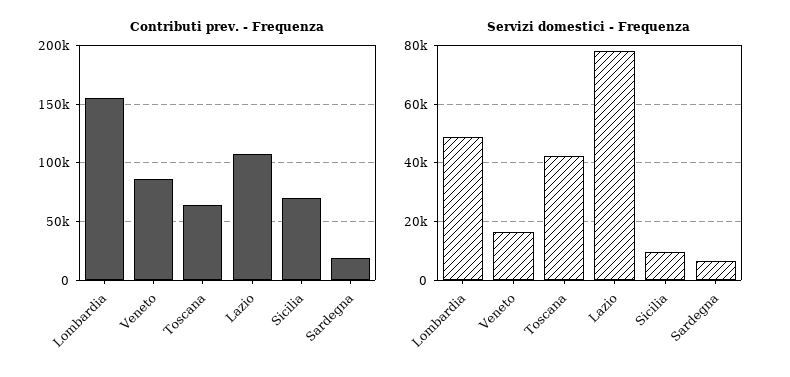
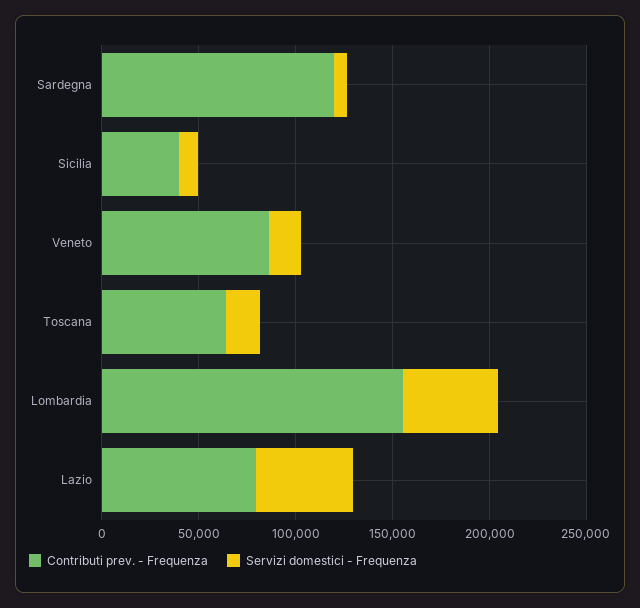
Contributi prev. - Frequenza, Lazio: 110000 -> 80000
Contributi prev. - Frequenza, Sicilia: 70000 -> 40000
Contributi prev. - Frequenza, Sardegna: 20000 -> 120000
Servizi domestici - Frequenza, Toscana: 42500 -> 20000
Servizi domestici - Frequenza, Lazio: 77500 -> 50000

